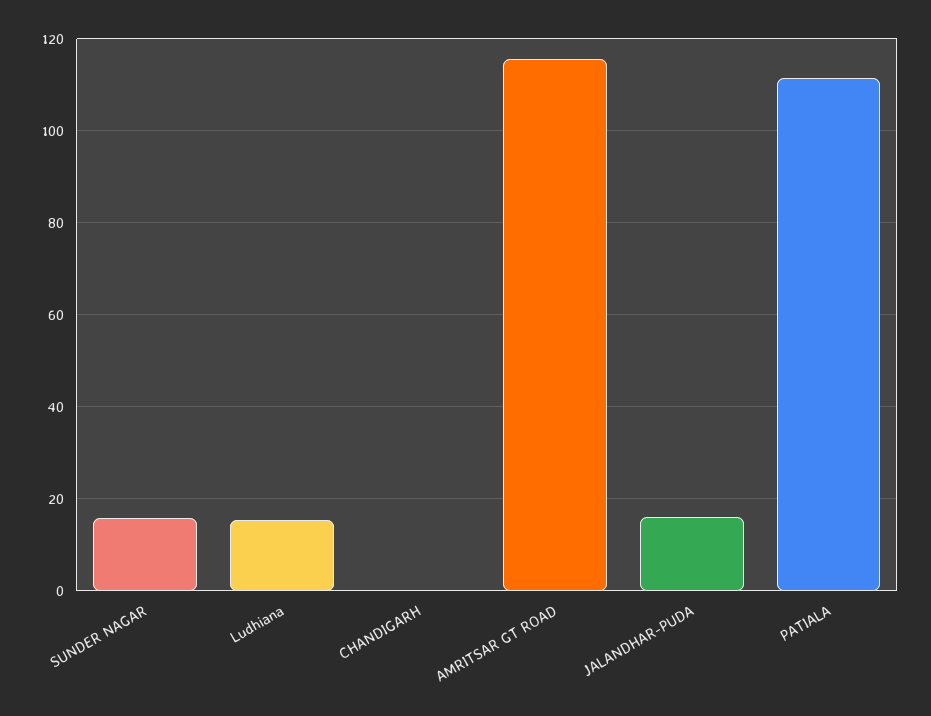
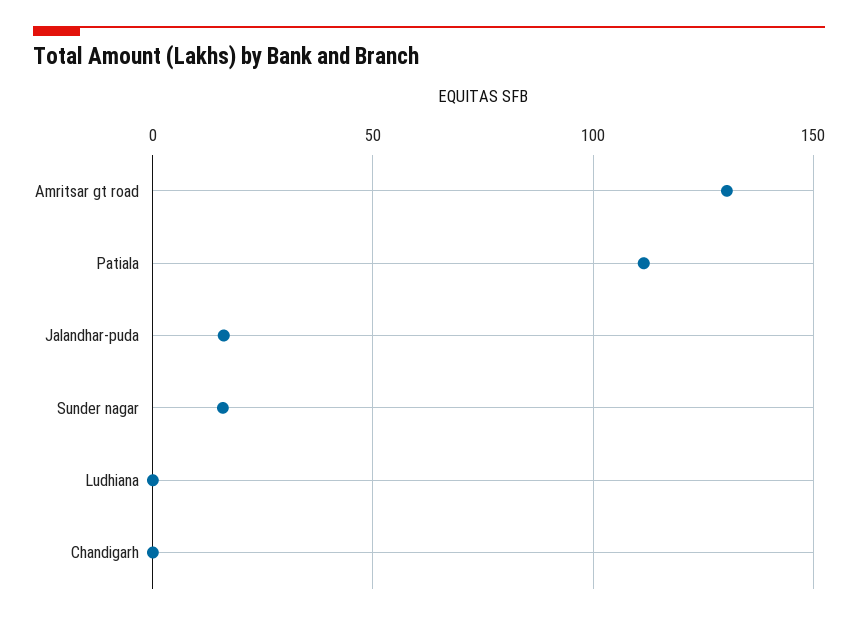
Ludhiana: 16 -> 0
AMRITSAR GT ROAD: 116 -> 130

